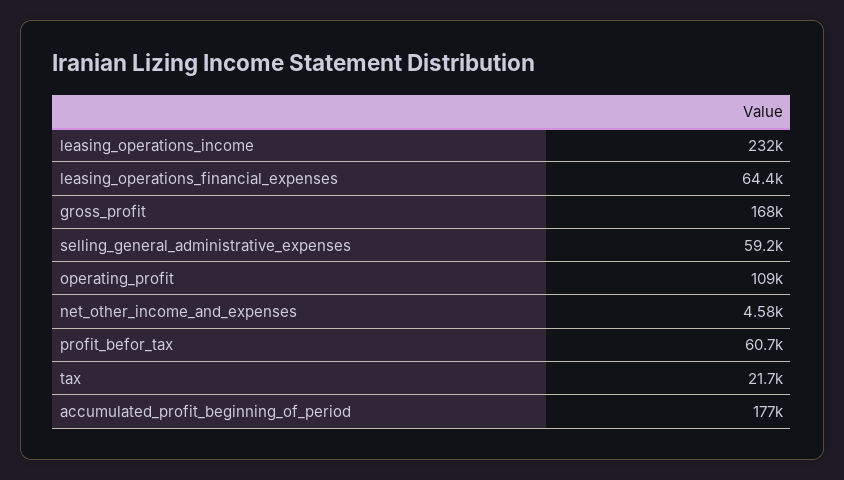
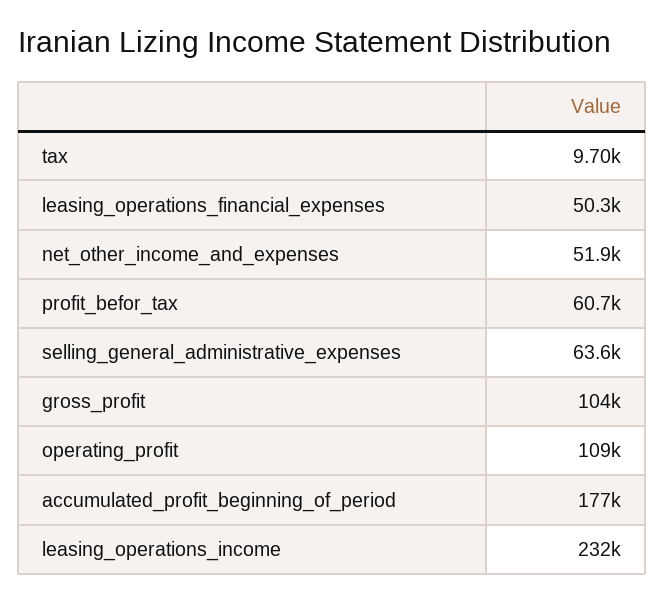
leasing_operations_financial_expenses: 64400 -> 50300
gross_profit: 168000 -> 104000
selling_general_administrative_expenses: 59200 -> 63600
net_other_income_and_expenses: 4580 -> 51900
tax: 21700 -> 9700

